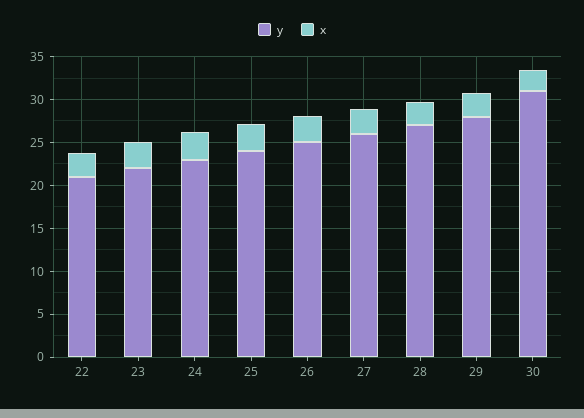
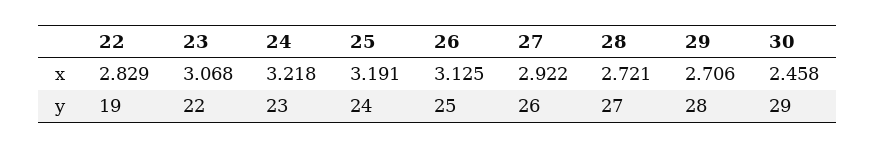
y, 22: 21 -> 19
y, 30: 31 -> 29

